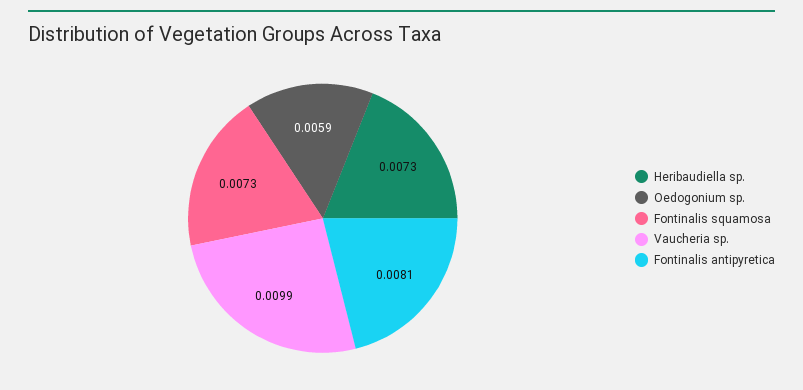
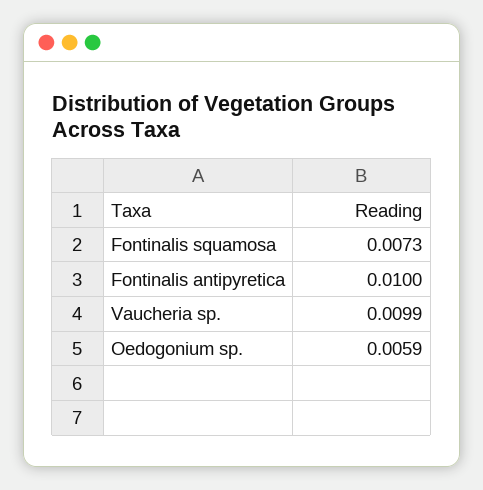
Heribaudiella sp.: 0.0073 -> none
Fontinalis antipyretica: 0.0081 -> 0.01

